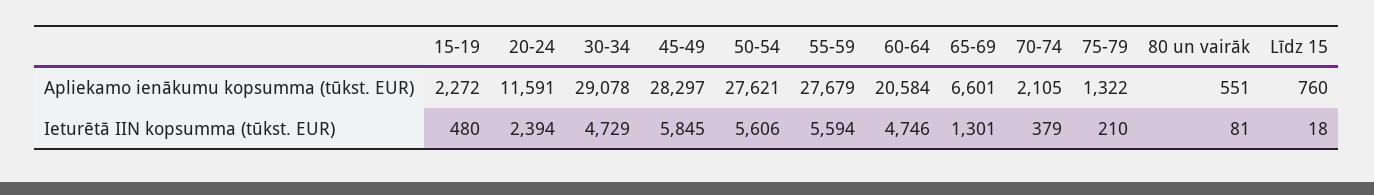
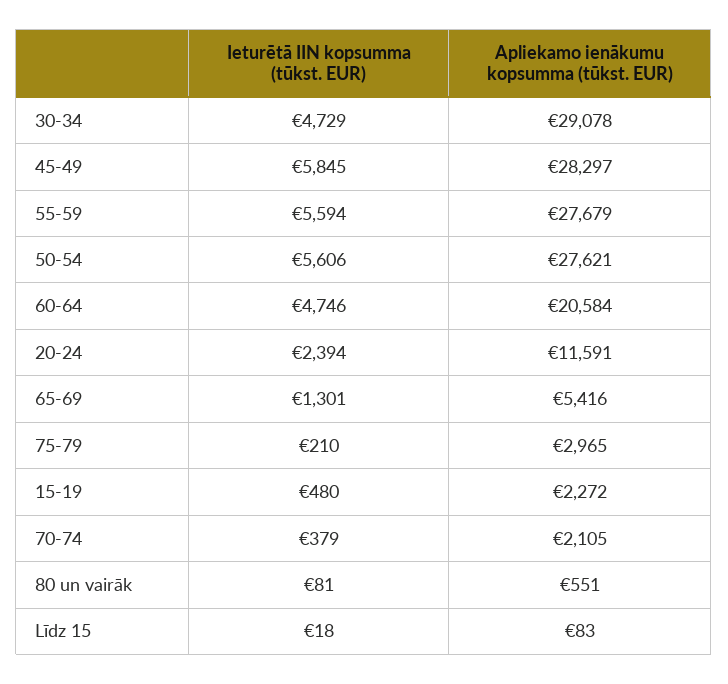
65-69, Apliekamo ienākumu kopsumma (tūkst. EUR): 6601 -> 5416
75-79, Apliekamo ienākumu kopsumma (tūkst. EUR): 1322 -> 2965
Līdz 15, Apliekamo ienākumu kopsumma (tūkst. EUR): 760 -> 83

